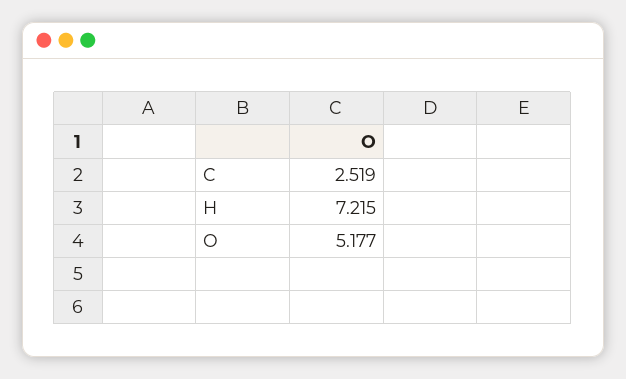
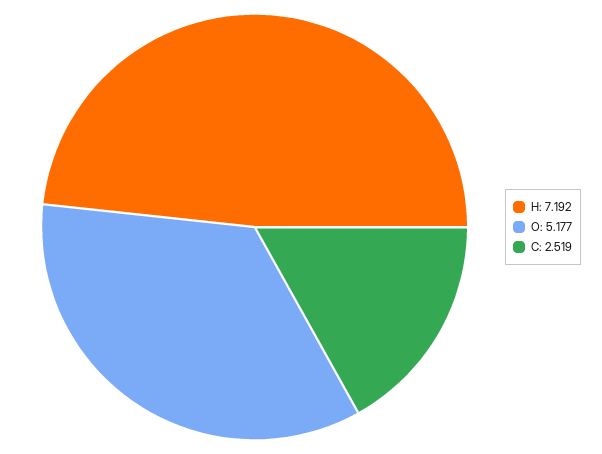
H: 7.215 -> 7.192

